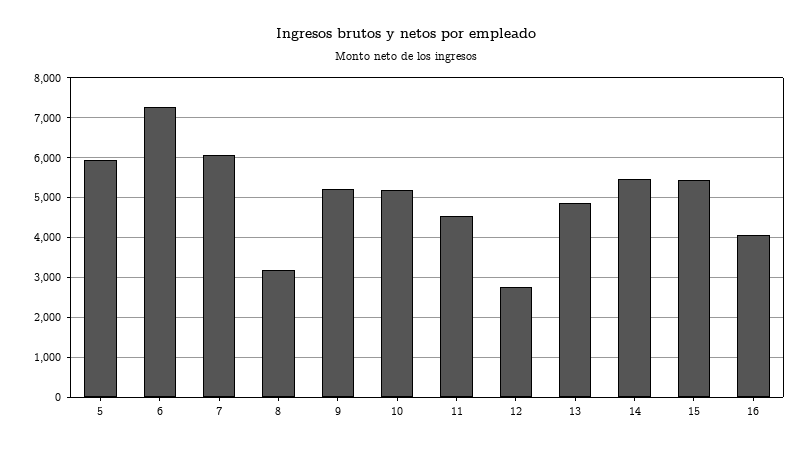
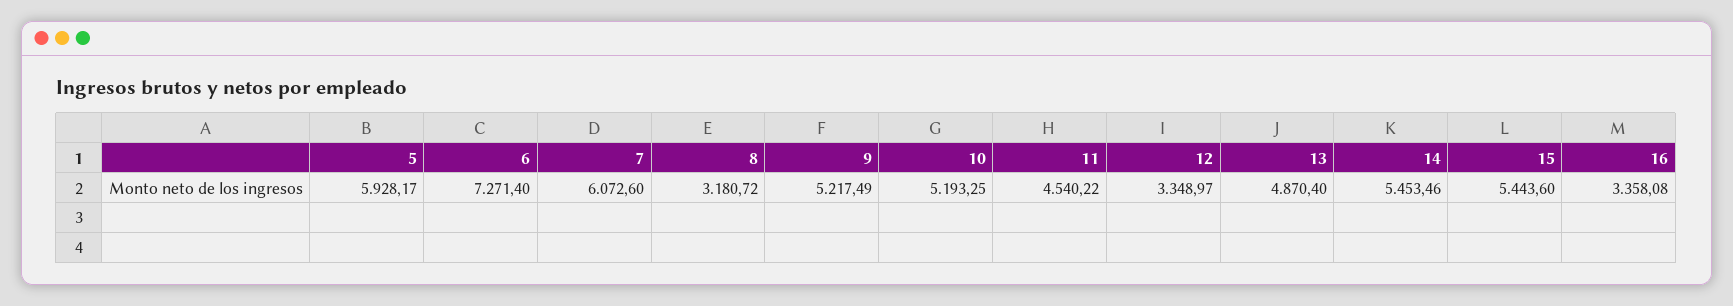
12: 2800 -> 3348.97
16: 4000 -> 3358.08

